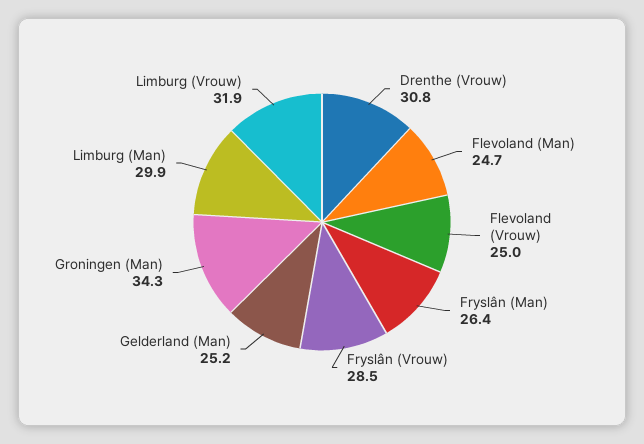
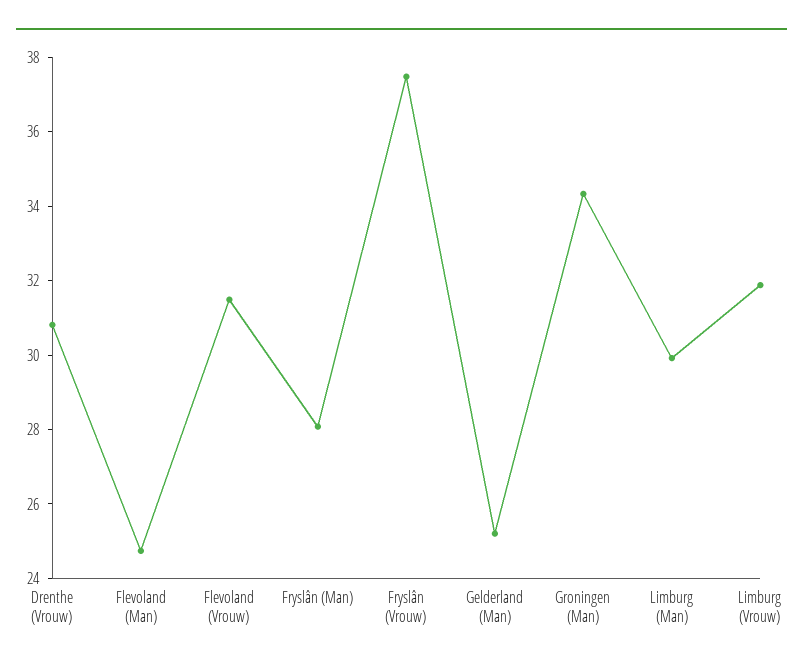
Flevoland (Vrouw): 25 -> 31.5
Fryslân (Man): 26.4 -> 28
Fryslân (Vrouw): 28.5 -> 37.5

